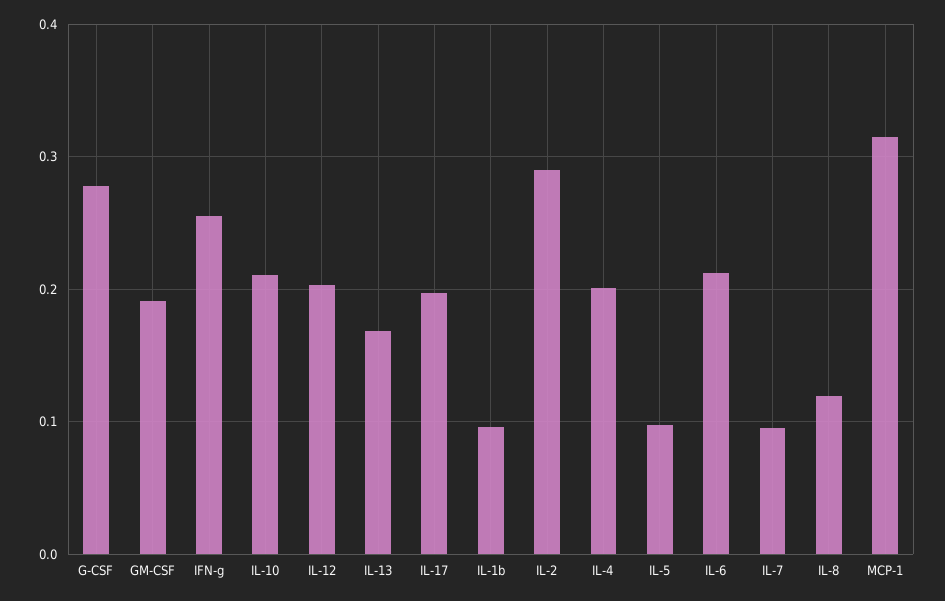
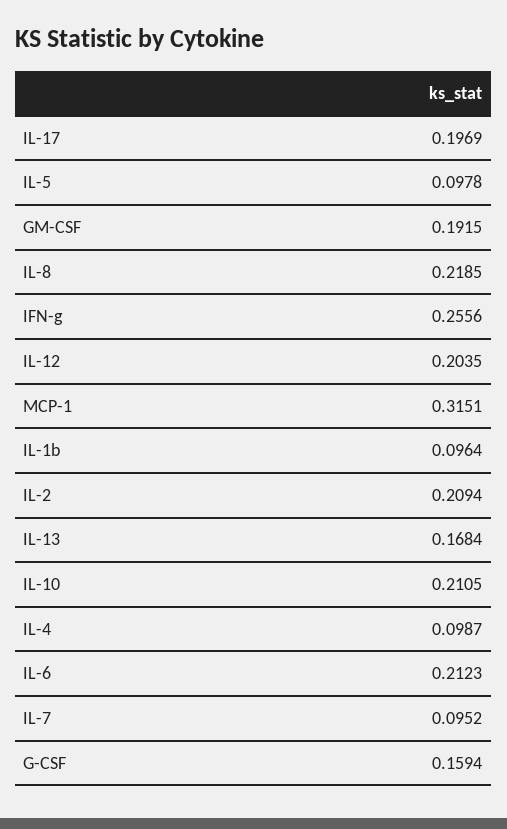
G-CSF: 0.28 -> 0.1594
IL-2: 0.29 -> 0.2094
IL-4: 0.2 -> 0.0987
IL-8: 0.12 -> 0.2185

